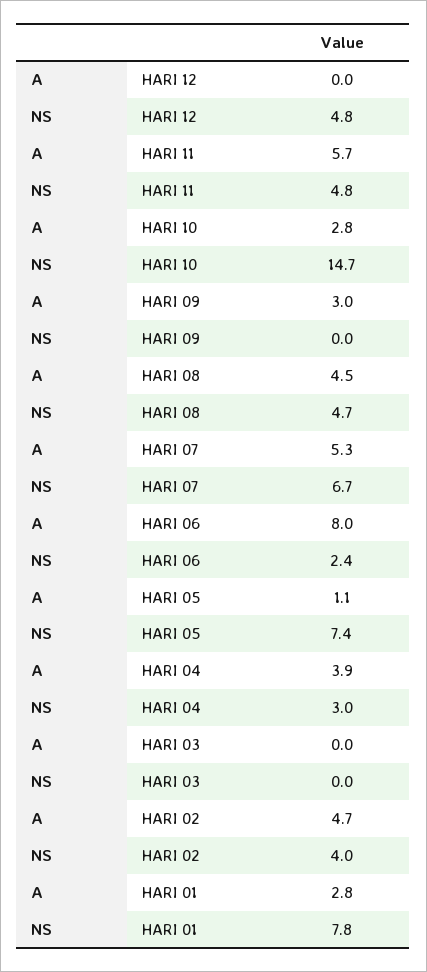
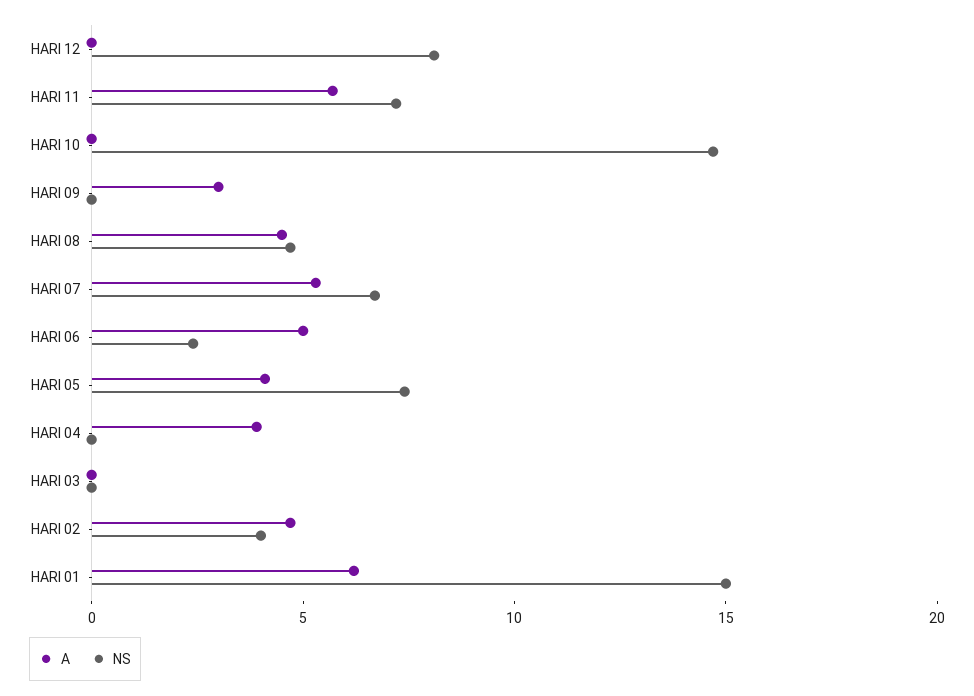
NS, HARI 12: 4.8 -> 8
NS, HARI 11: 4.8 -> 7
A, HARI 10: 2.8 -> 0
A, HARI 06: 8 -> 5
A, HARI 05: 1.1 -> 4
NS, HARI 04: 3 -> 0
A, HARI 01: 2.8 -> 6
NS, HARI 01: 7.8 -> 15

